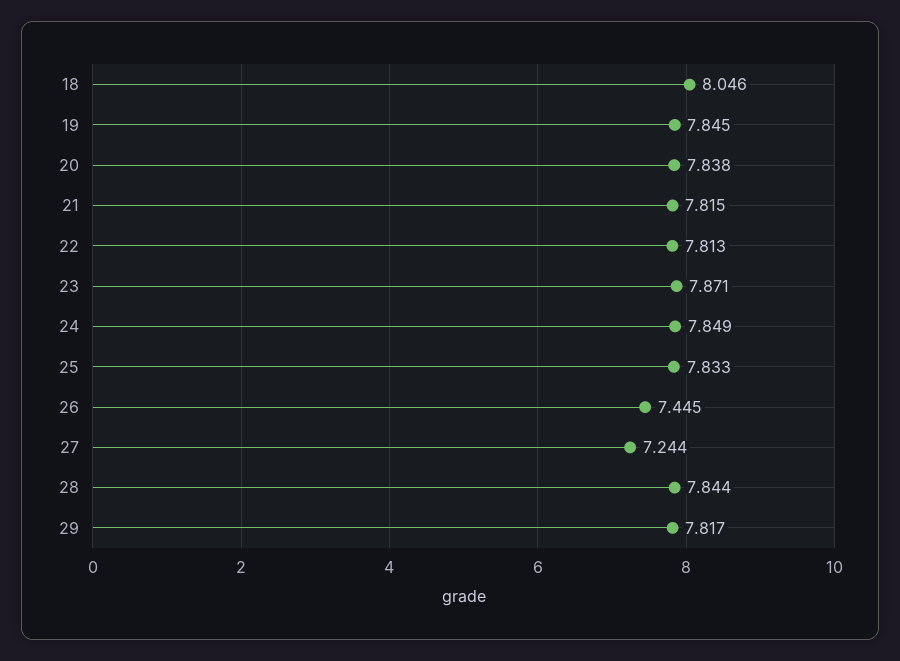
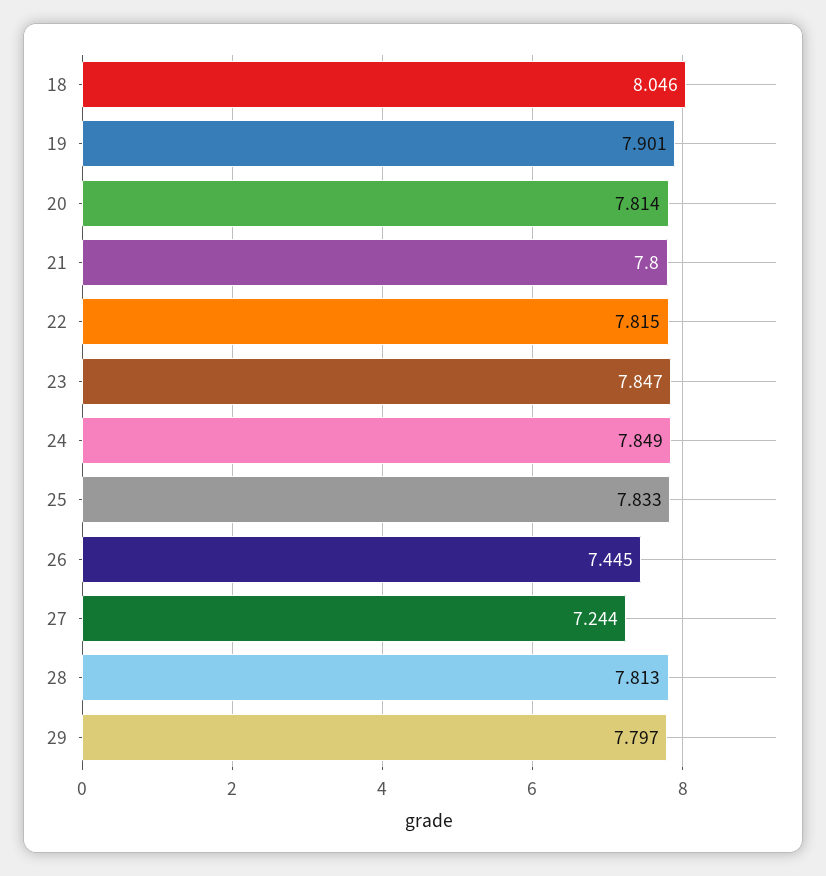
19: 7.845 -> 7.901
20: 7.838 -> 7.814
21: 7.815 -> 7.8
22: 7.813 -> 7.815
23: 7.871 -> 7.847
28: 7.844 -> 7.813
29: 7.817 -> 7.797

